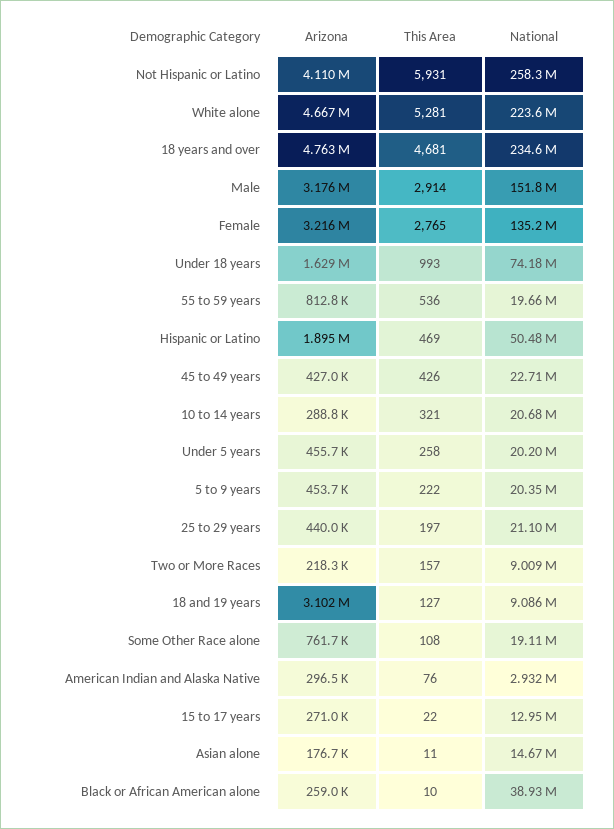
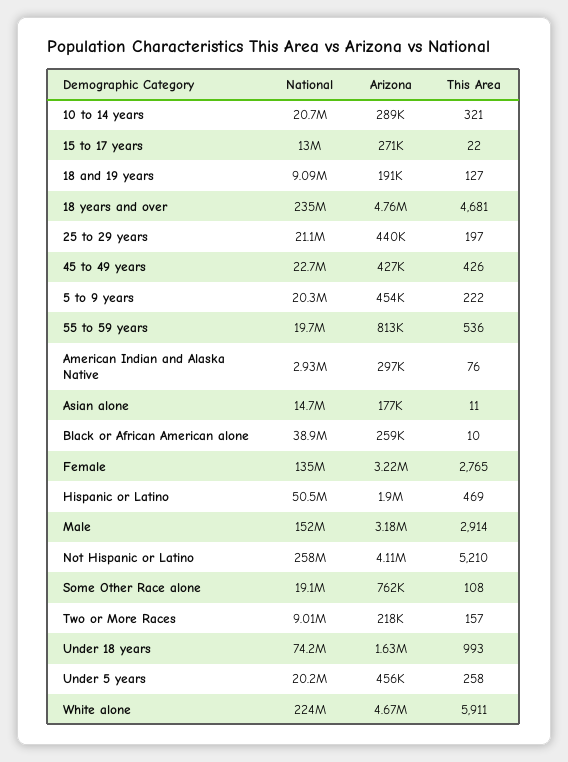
This Area, Not Hispanic or Latino: 5931 -> 5210
This Area, White alone: 5281 -> 5911
Arizona, 18 and 19 years: 3102000 -> 191000

